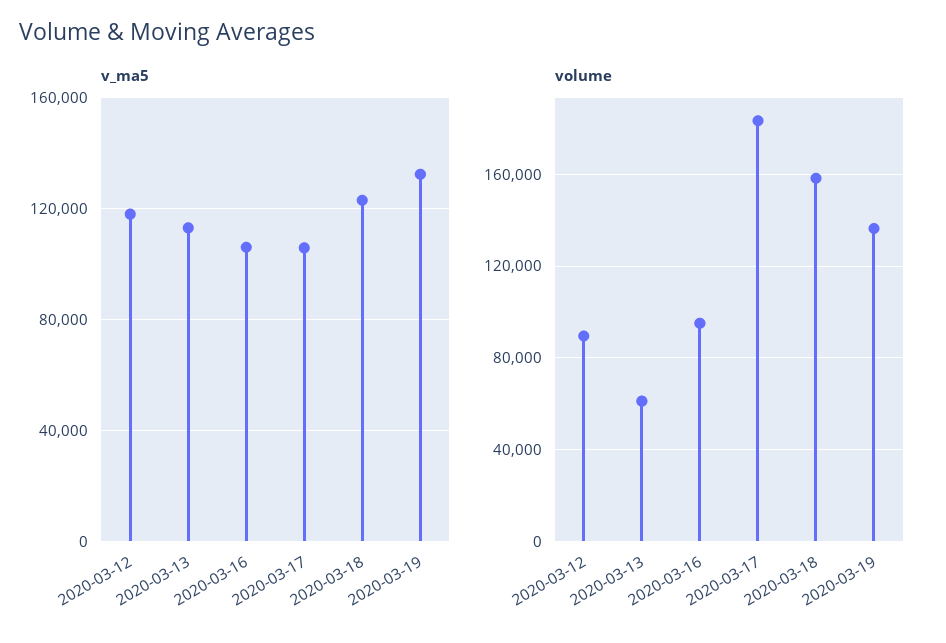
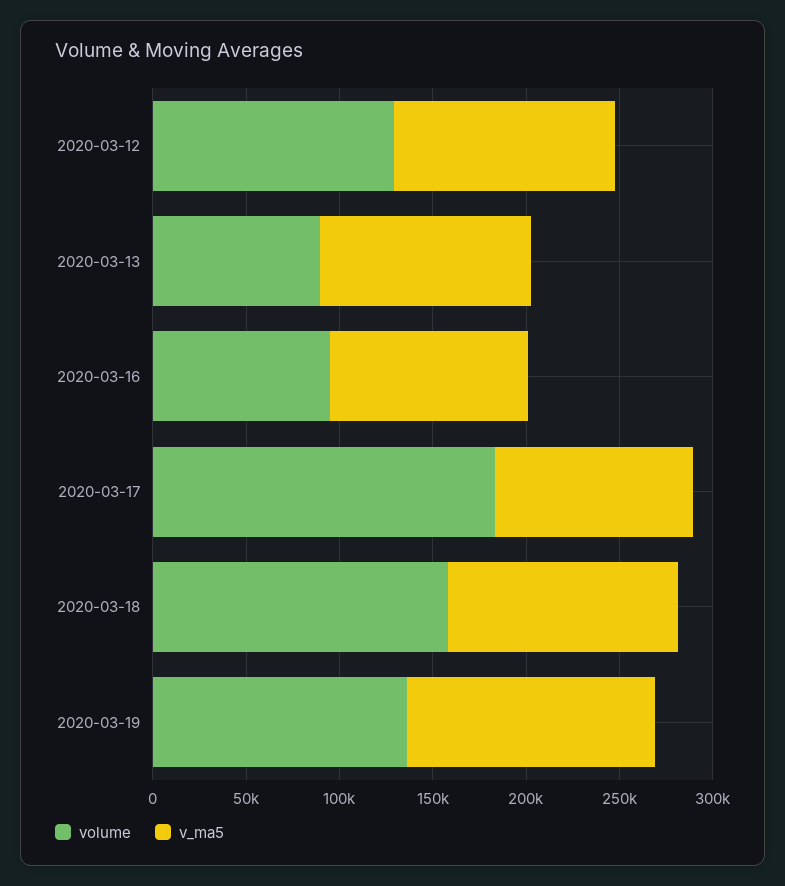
volume, 2020-03-12: 90000 -> 130000
volume, 2020-03-13: 60000 -> 90000

